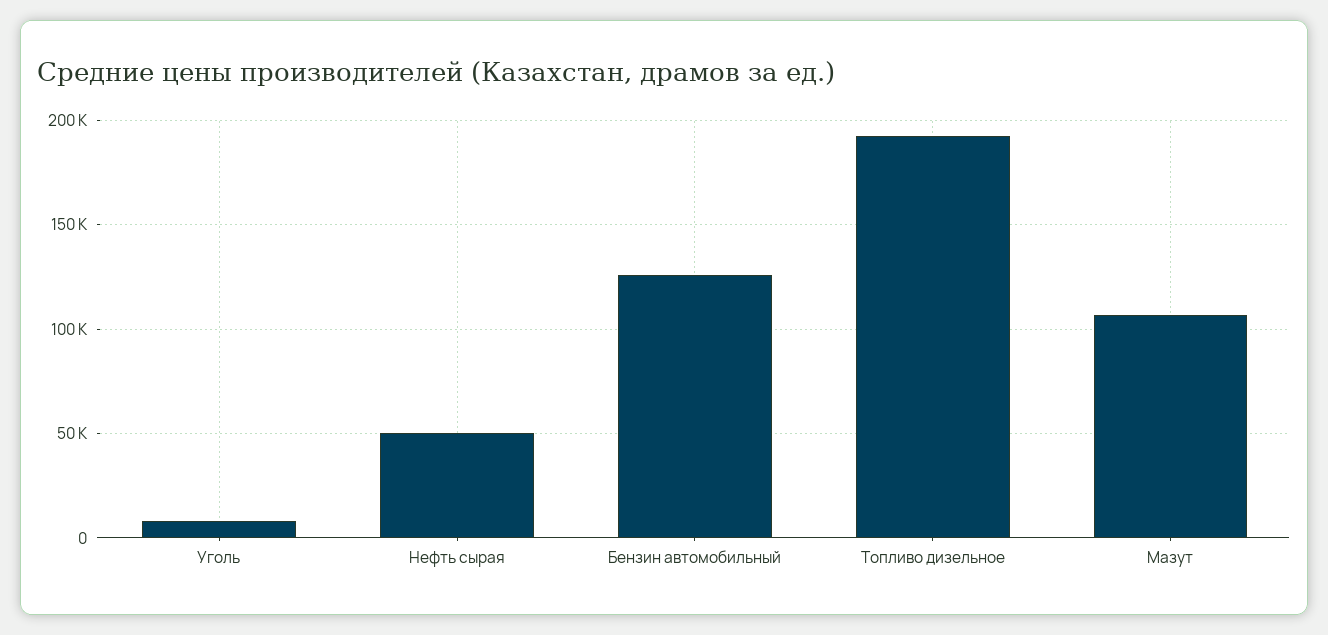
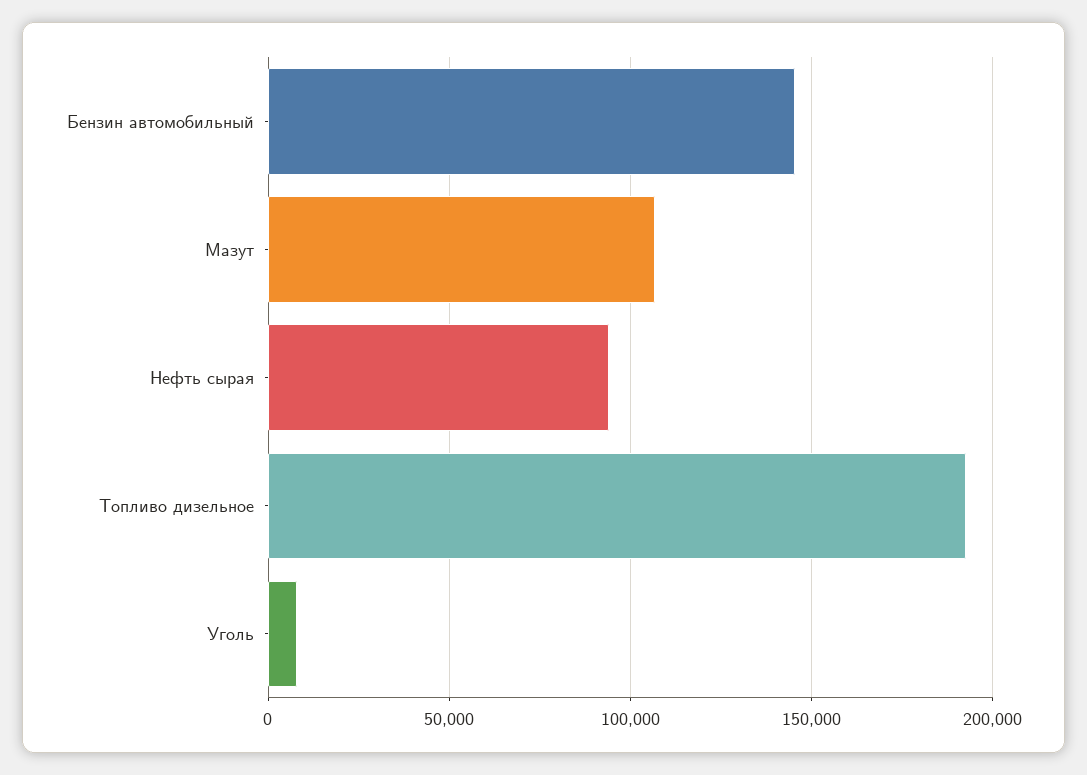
Нефть сырая: 50000 -> 95000
Бензин автомобильный: 125000 -> 145000

